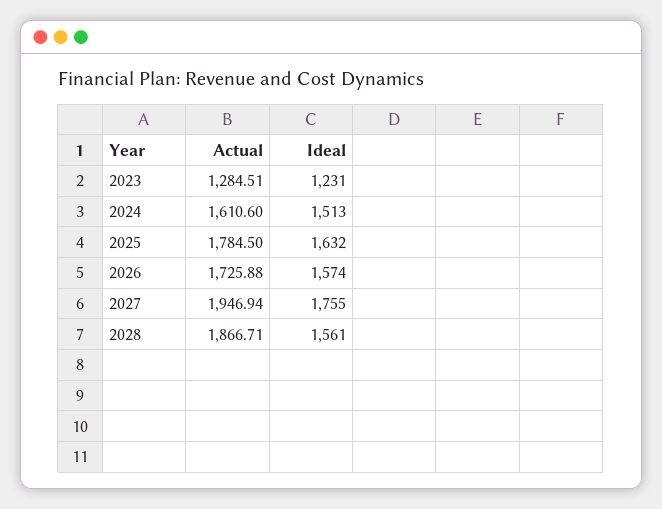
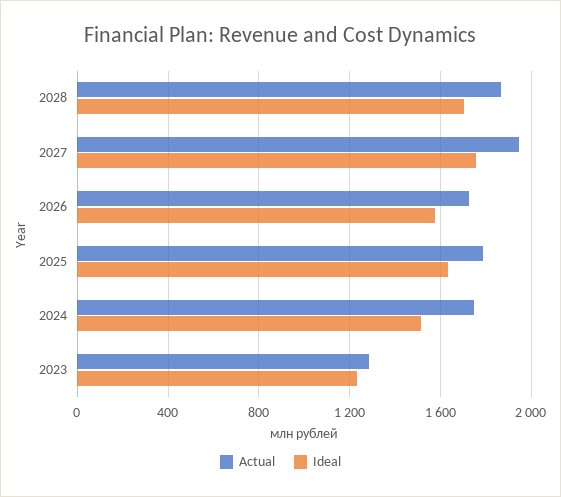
Actual, 2024: 1610.6 -> 1750
Ideal, 2028: 1561 -> 1700

